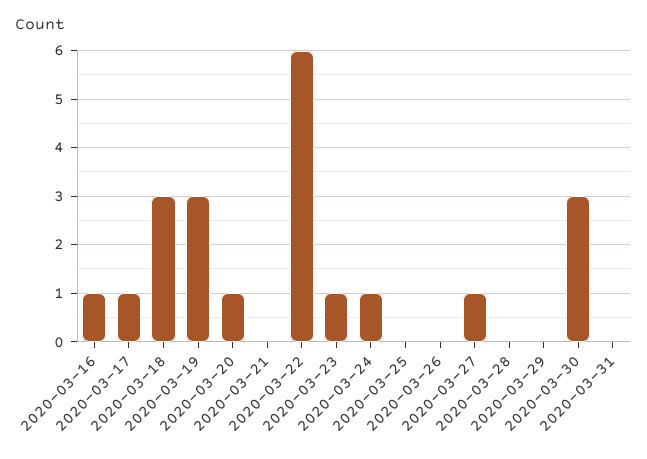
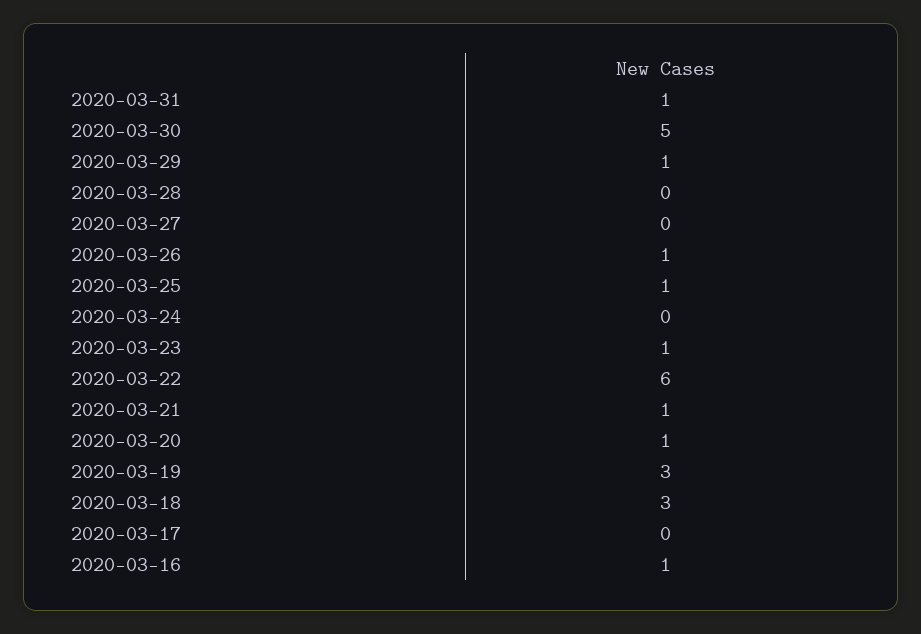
2020-03-17: 1 -> 0
2020-03-21: 0 -> 1
2020-03-24: 1 -> 0
2020-03-25: 0 -> 1
2020-03-26: 0 -> 1
2020-03-27: 1 -> 0
2020-03-29: 0 -> 1
2020-03-30: 3 -> 5
2020-03-31: 0 -> 1

